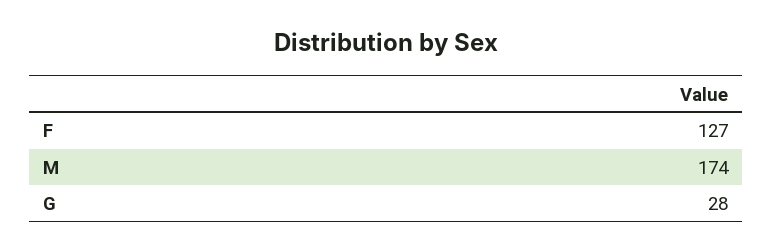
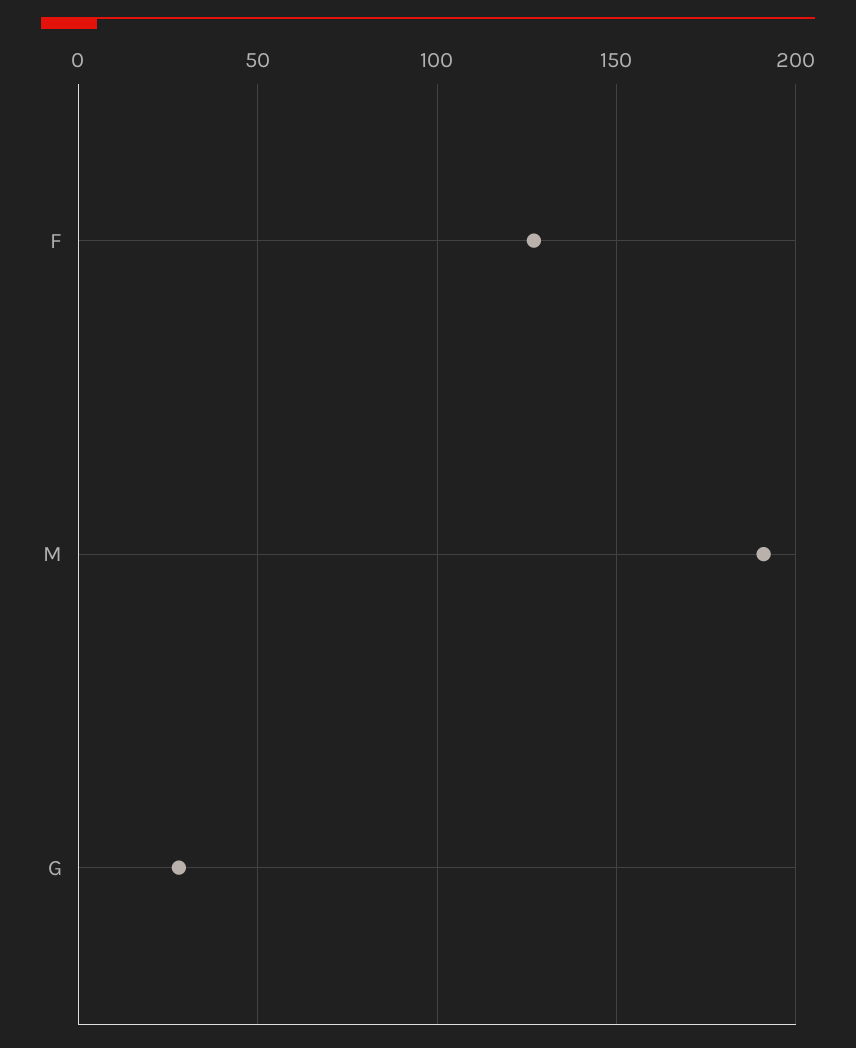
M: 174 -> 190

